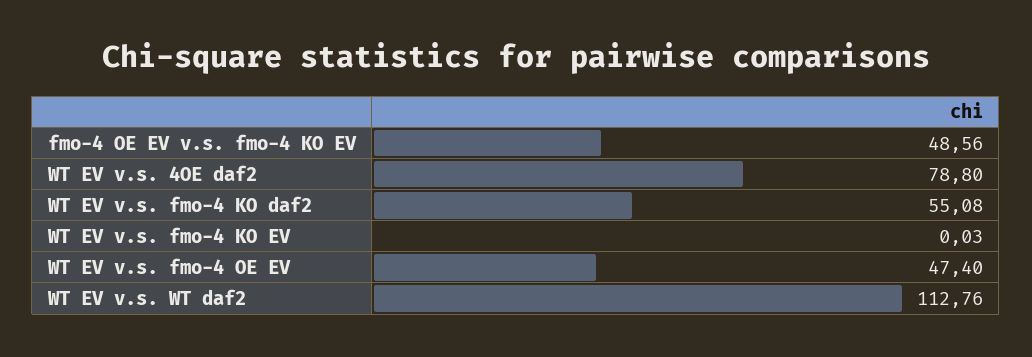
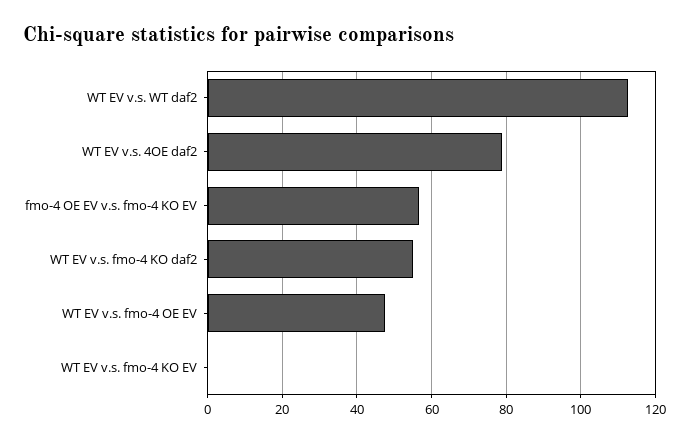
fmo-4 OE EV v.s. fmo-4 KO EV: 48.56 -> 56

